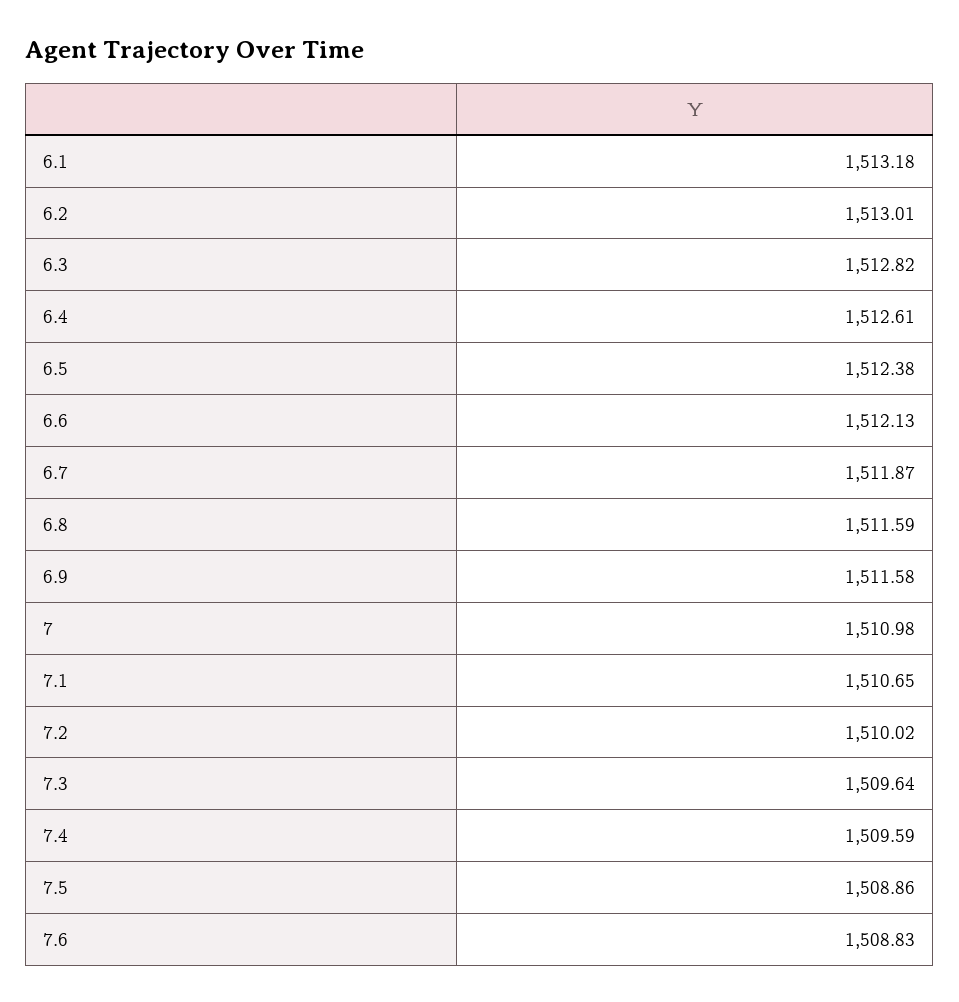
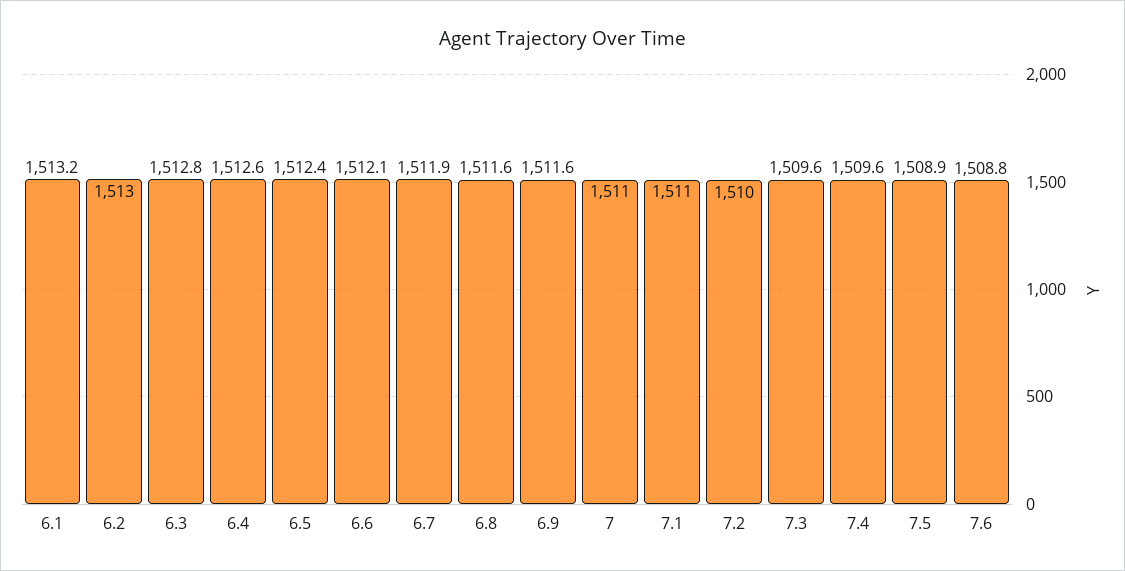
7.1: 1510.65 -> 1511

